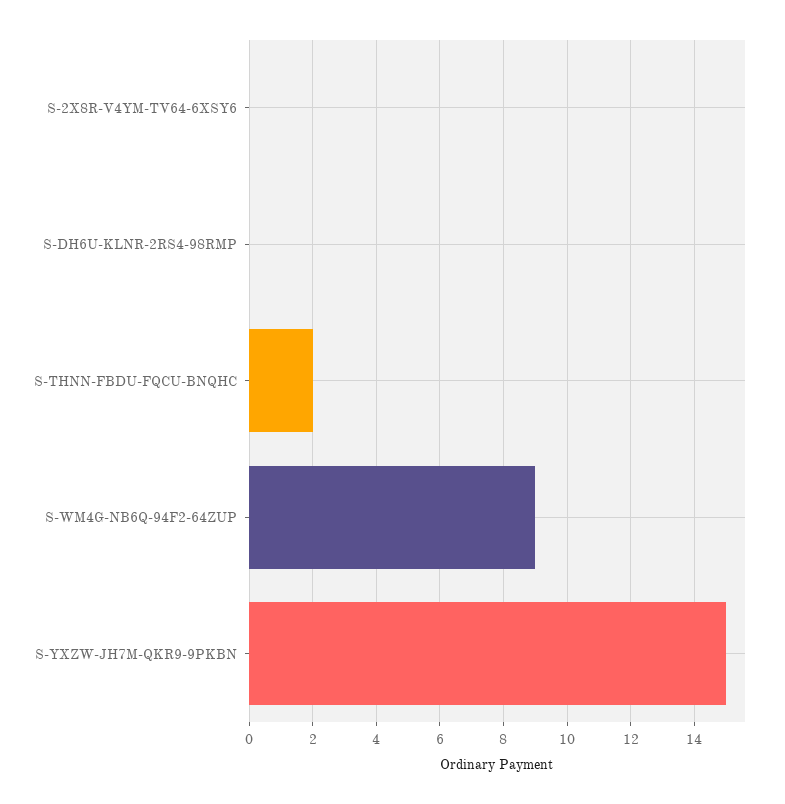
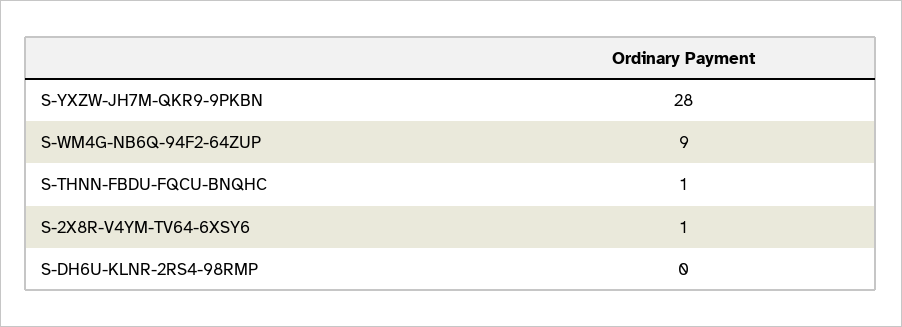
S-2X8R-V4YM-TV64-6XSY6: 0 -> 1
S-THNN-FBDU-FQCU-BNQHC: 2 -> 1
S-YXZW-JH7M-QKR9-9PKBN: 15 -> 28

